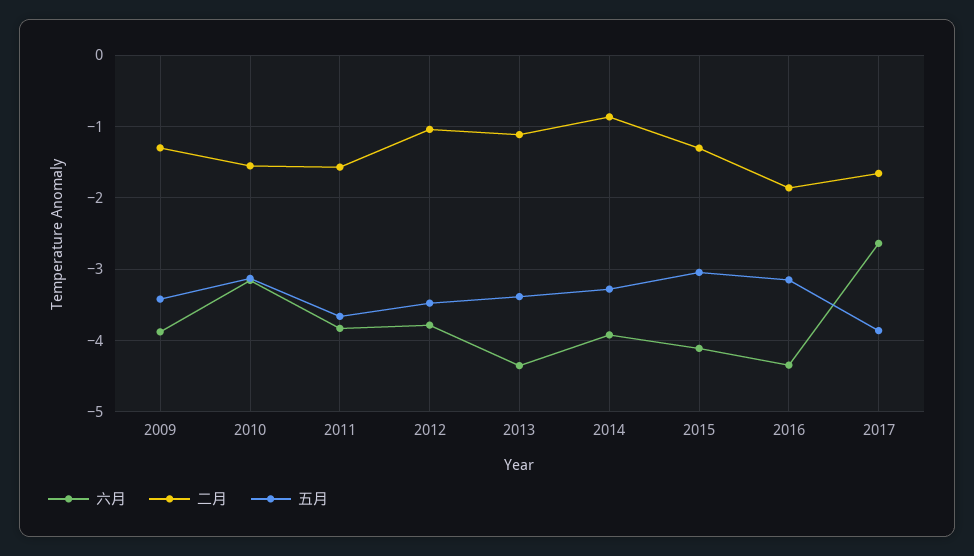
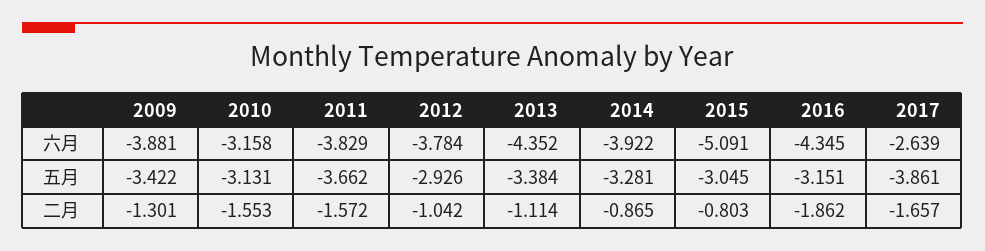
五月, 2012: -3.5 -> -2.926
六月, 2015: -4.1 -> -5.091
二月, 2015: -1.3 -> -0.803

